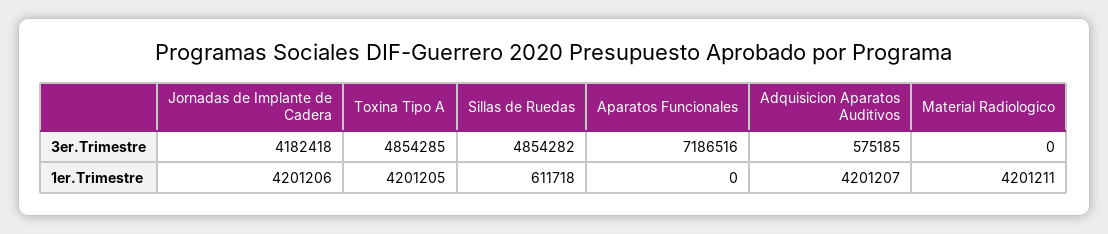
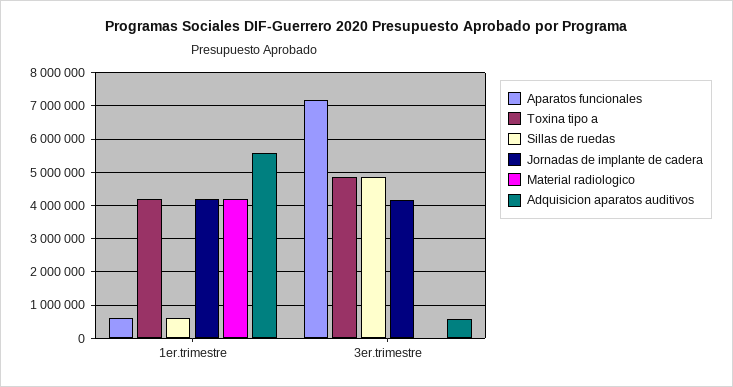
Aparatos Funcionales, 1er.Trimestre: 0 -> 600000
Adquisicion Aparatos Auditivos, 1er.Trimestre: 4201207 -> 5600000

